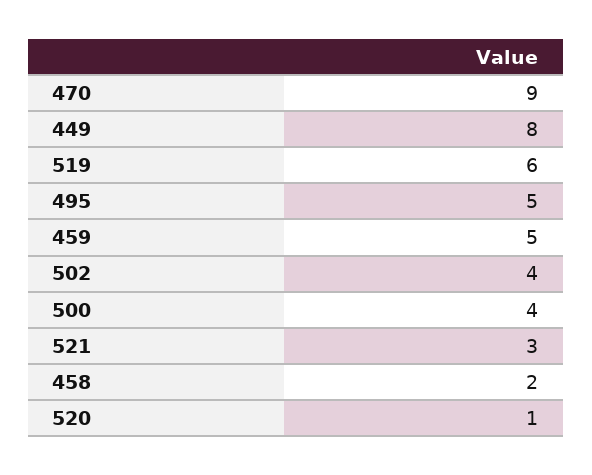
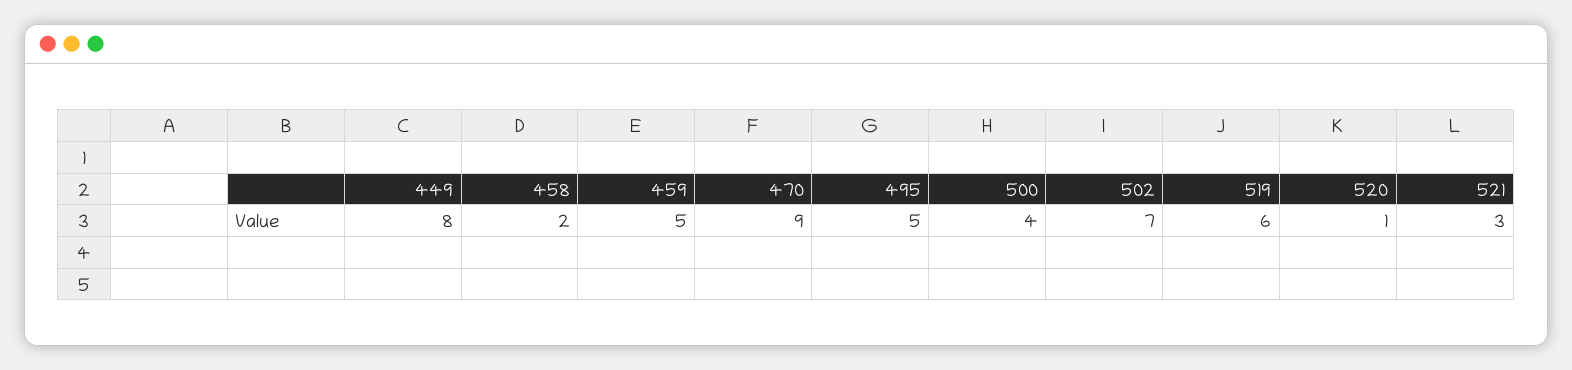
502: 4 -> 7

